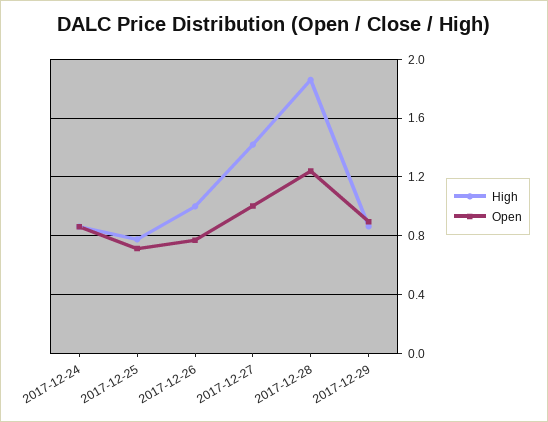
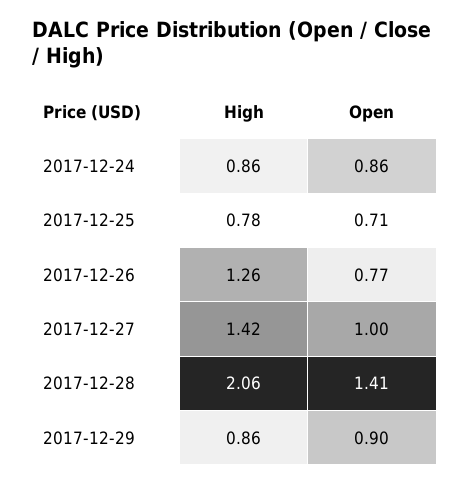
High, 2017-12-26: 1 -> 1.26
High, 2017-12-28: 1.85 -> 2.06
Open, 2017-12-28: 1.25 -> 1.41

